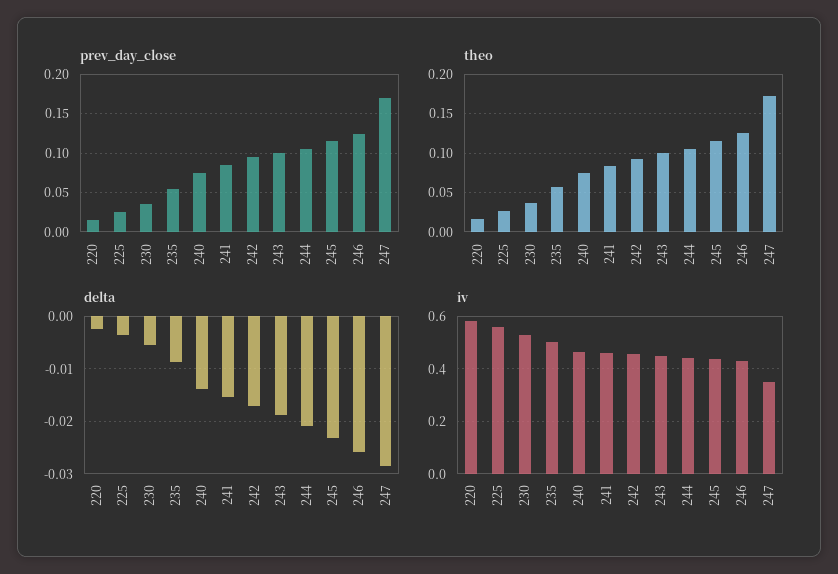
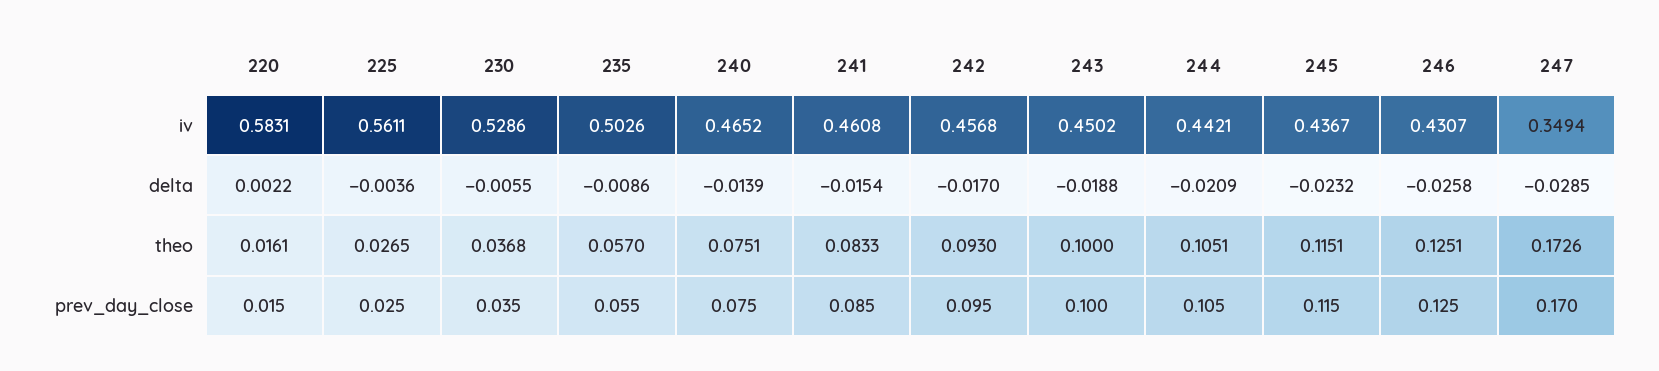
delta, 220: -0.002 -> 0.0022

